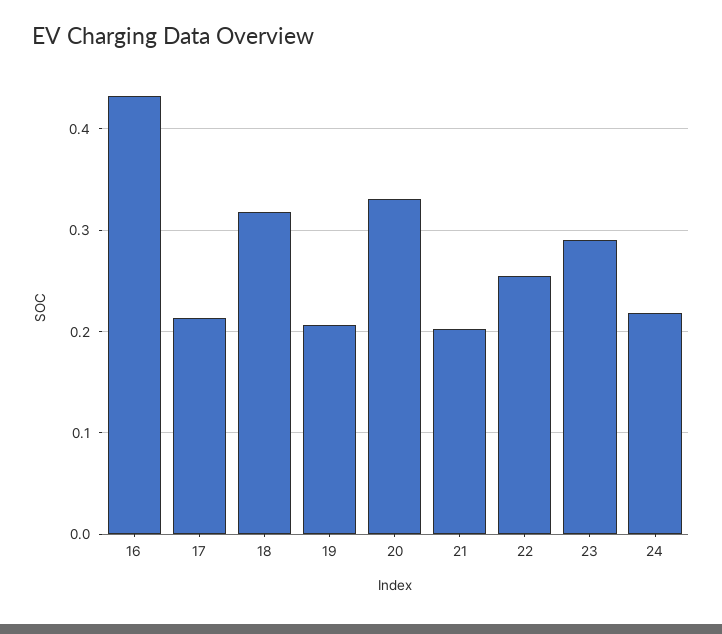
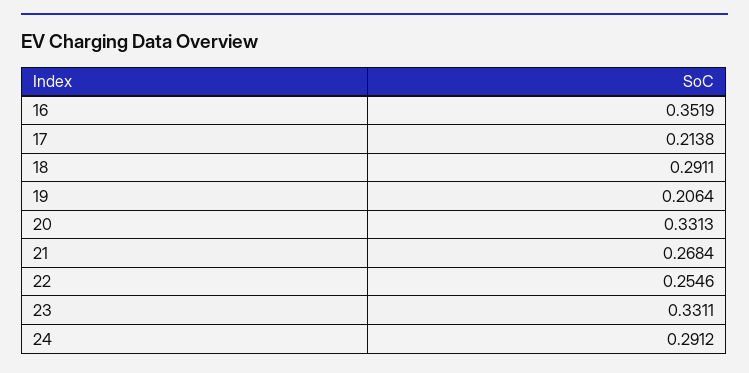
16: 0.43 -> 0.3519
18: 0.32 -> 0.2911
21: 0.2 -> 0.2684
23: 0.29 -> 0.3311
24: 0.22 -> 0.2912

